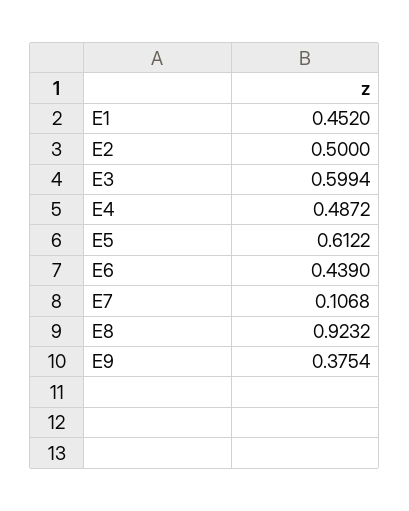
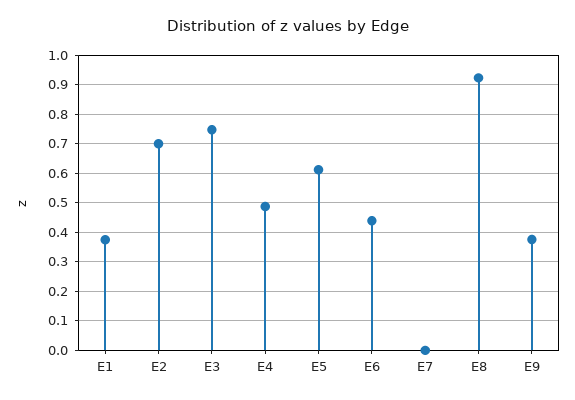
E1: 0.452 -> 0.375
E2: 0.5 -> 0.7
E3: 0.5994 -> 0.75
E7: 0.1068 -> 0

